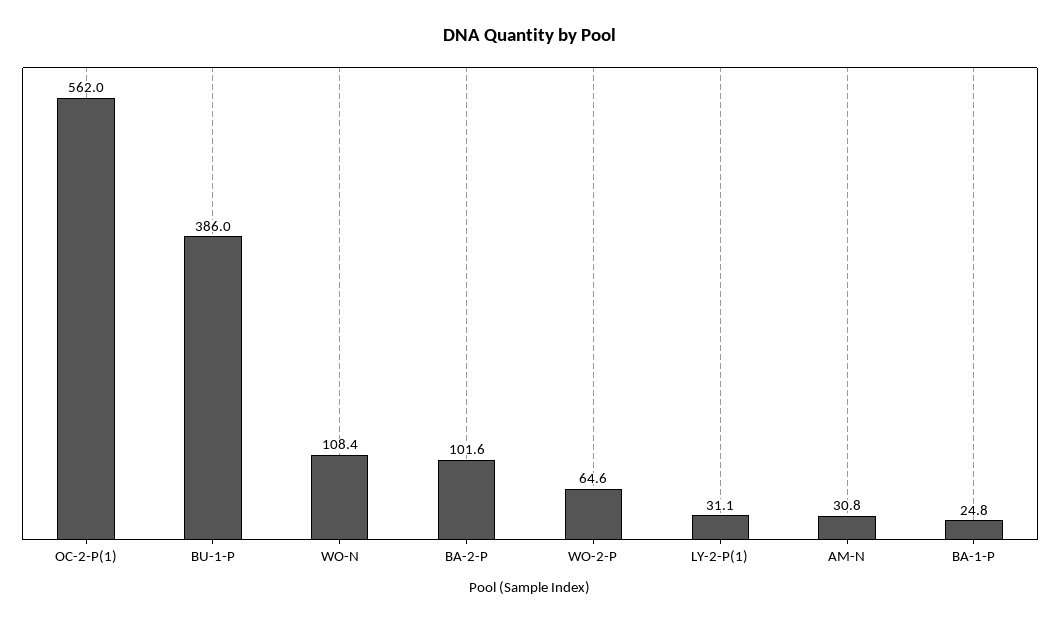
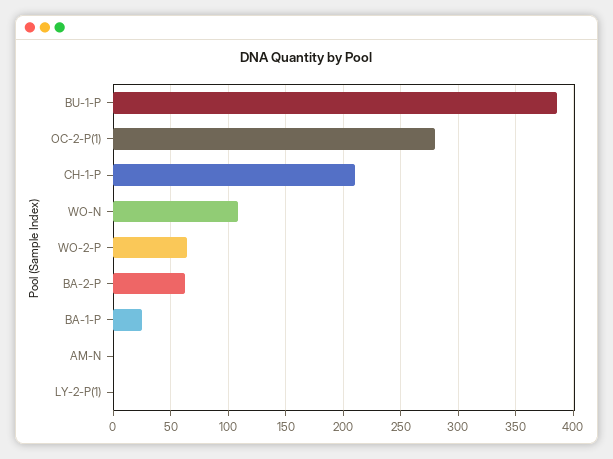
OC-2-P(1): 562 -> 280
BA-2-P: 101.6 -> 60
LY-2-P(1): 31.1 -> 0
AM-N: 30.8 -> 0
CH-1-P: none -> 210

